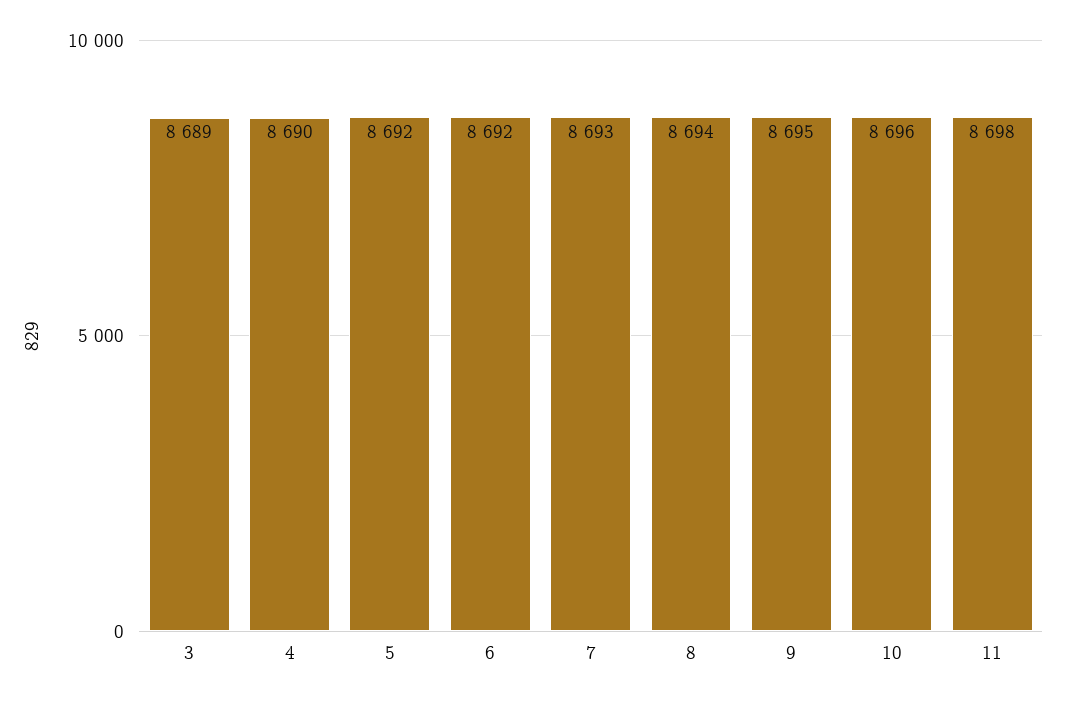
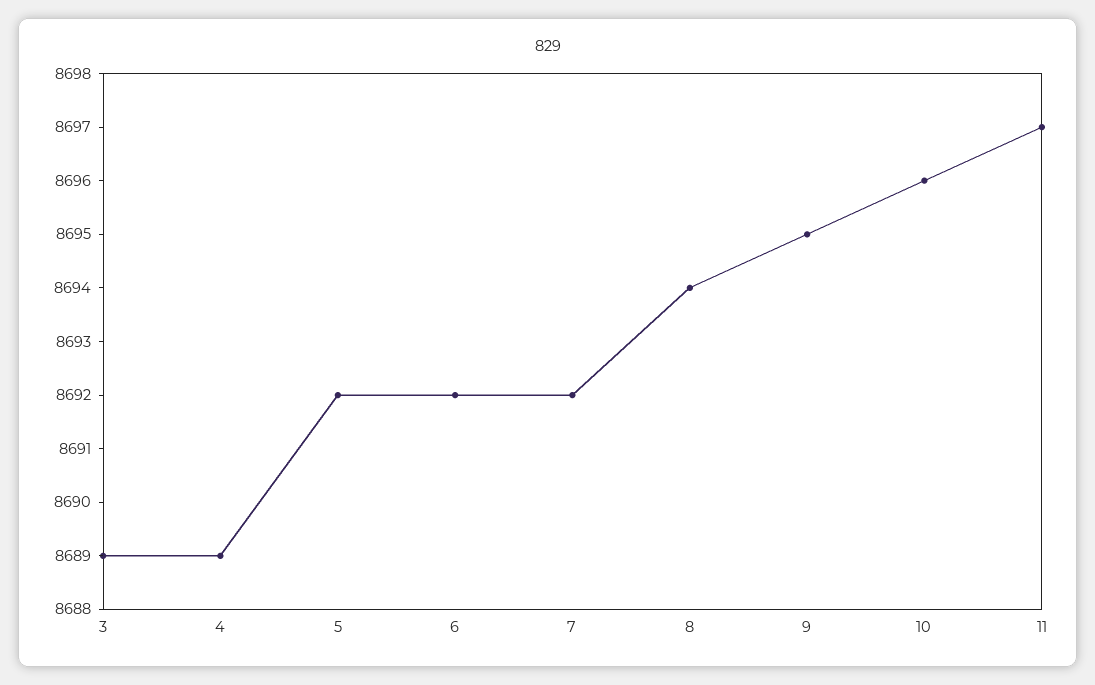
4: 8690 -> 8689
7: 8693 -> 8692
11: 8698 -> 8697

